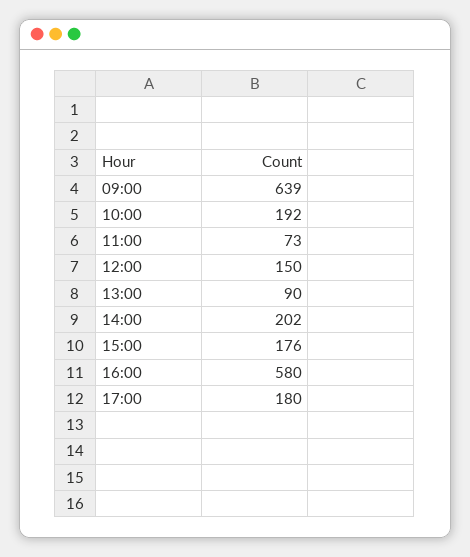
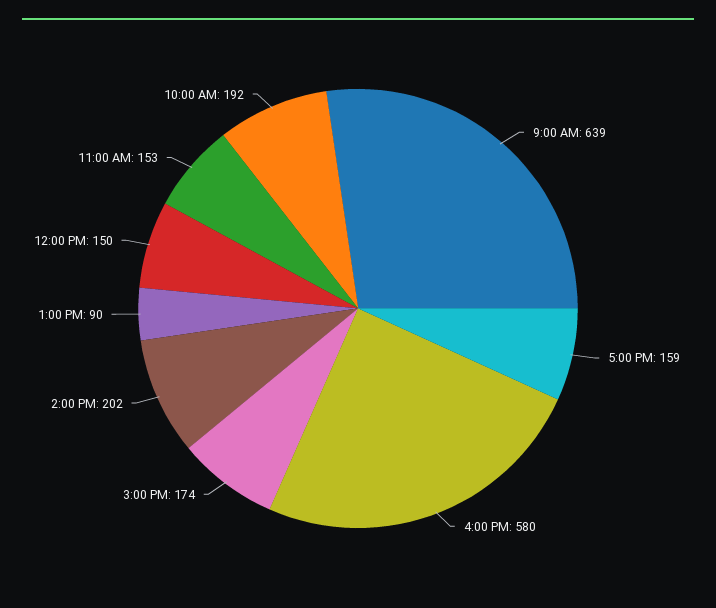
11:00: 73 -> 153
15:00: 176 -> 174
17:00: 180 -> 159

